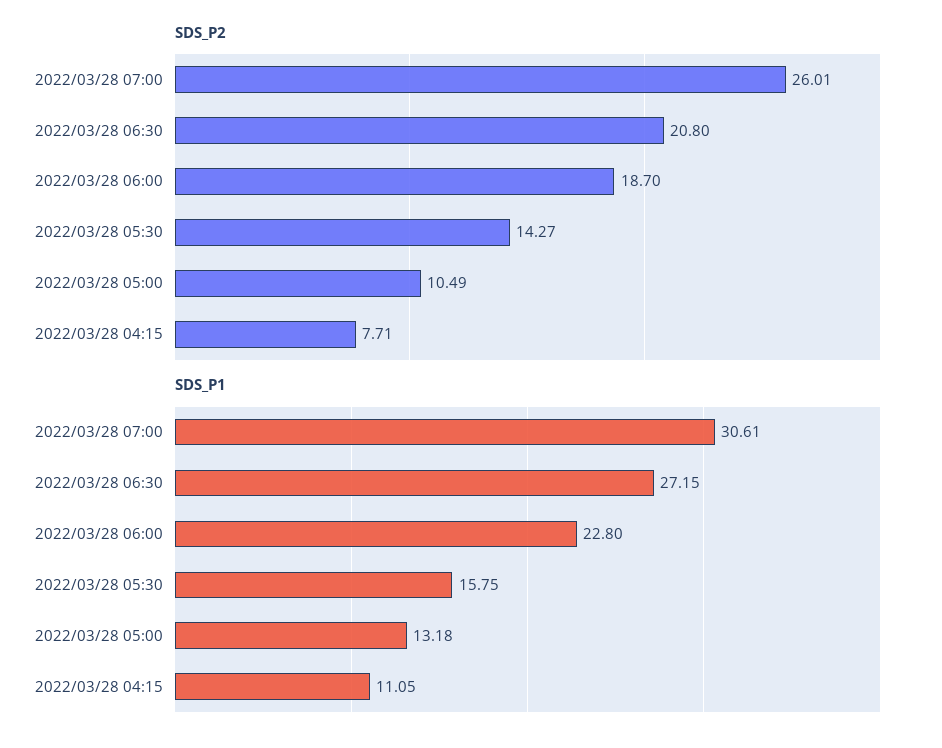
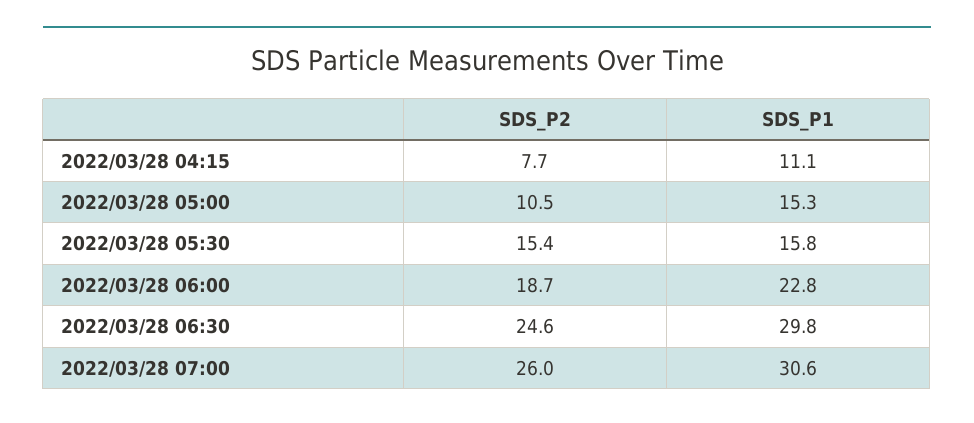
SDS_P2, 2022/03/28 06:30: 20.8 -> 24.6
SDS_P2, 2022/03/28 05:30: 14.27 -> 15.4
SDS_P1, 2022/03/28 06:30: 27.15 -> 29.8
SDS_P1, 2022/03/28 05:00: 13.18 -> 15.3

